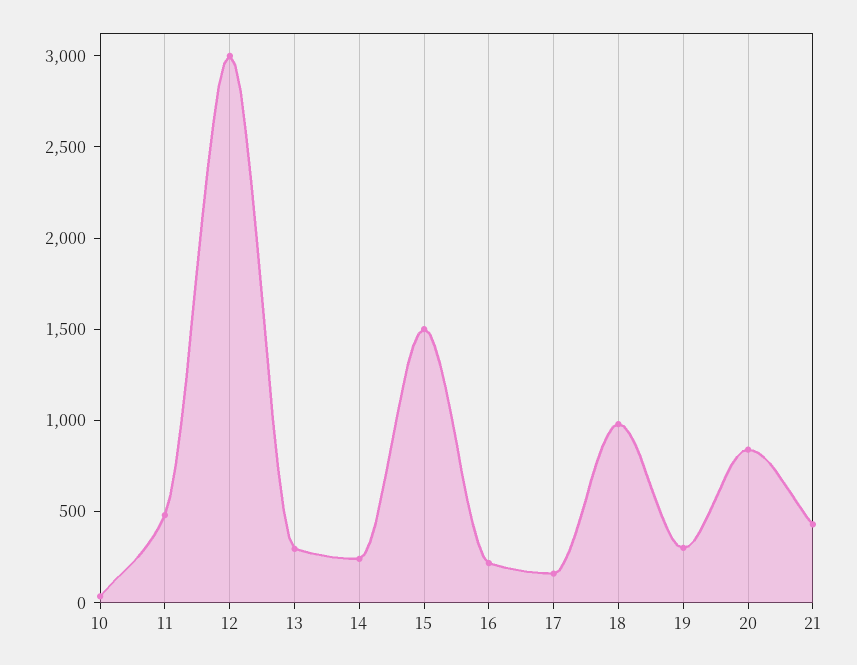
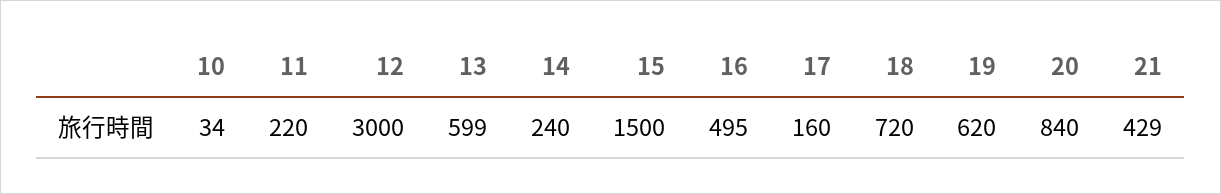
11: 500 -> 220
13: 300 -> 599
16: 200 -> 495
18: 1000 -> 720
19: 300 -> 620

